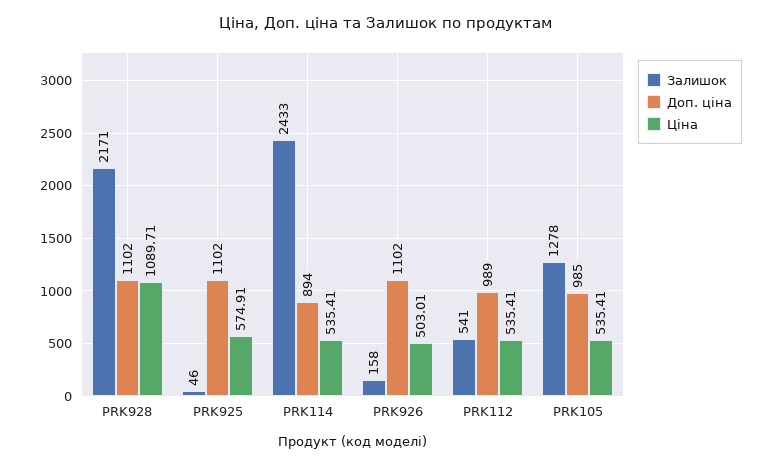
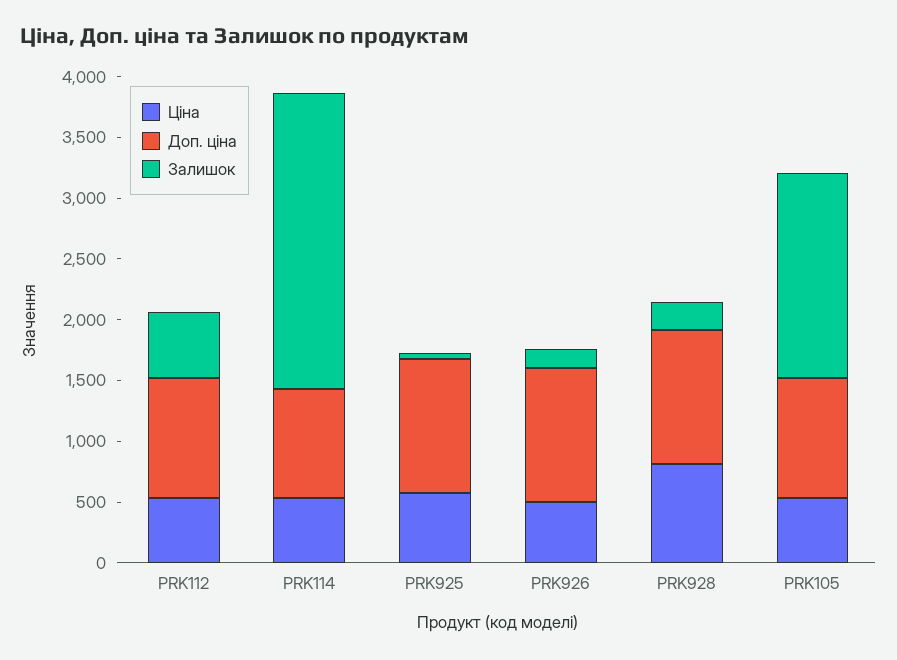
Залишок, PRK928: 2171 -> 200
Ціна, PRK928: 1089.71 -> 800
Залишок, PRK105: 1278 -> 1700

